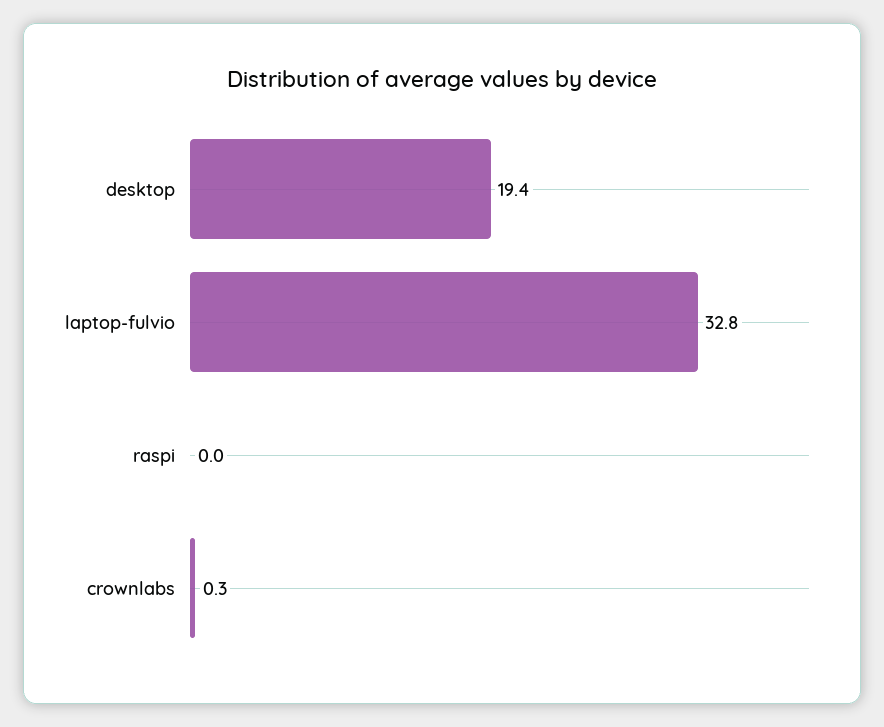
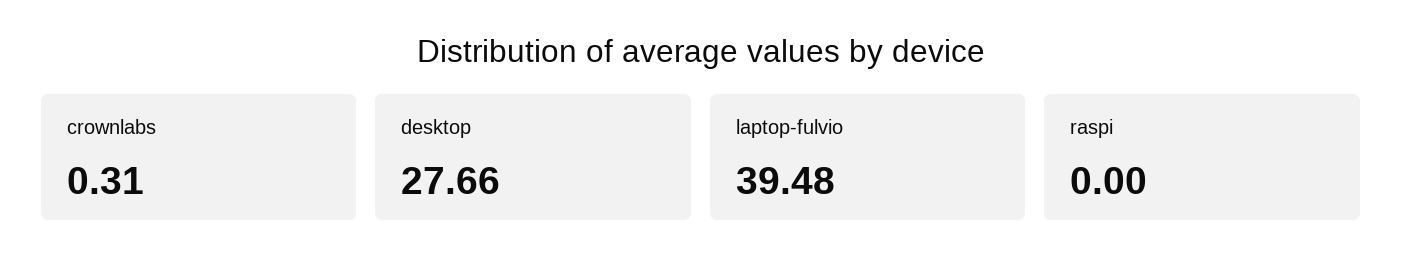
desktop: 19.4 -> 27.66
laptop-fulvio: 32.8 -> 39.48

